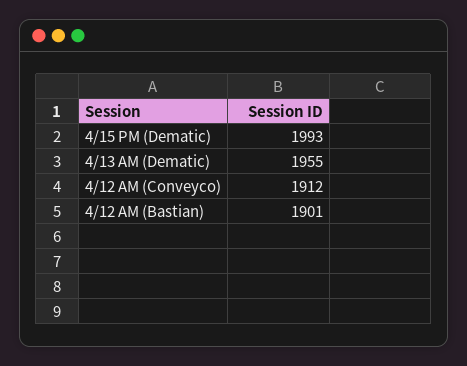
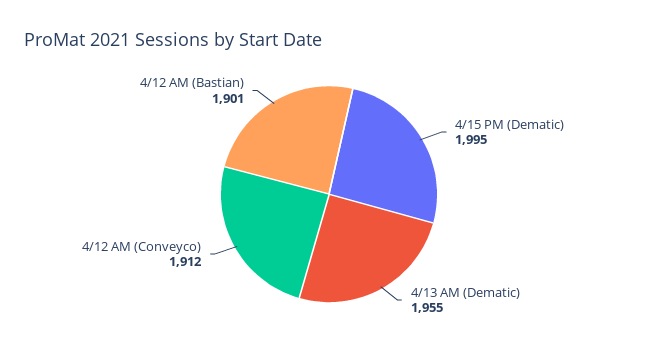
4/15 PM (Dematic): 1993 -> 1995

